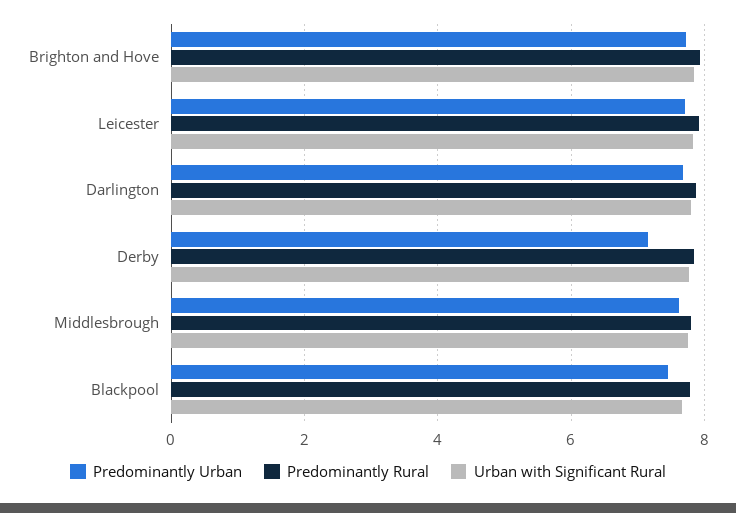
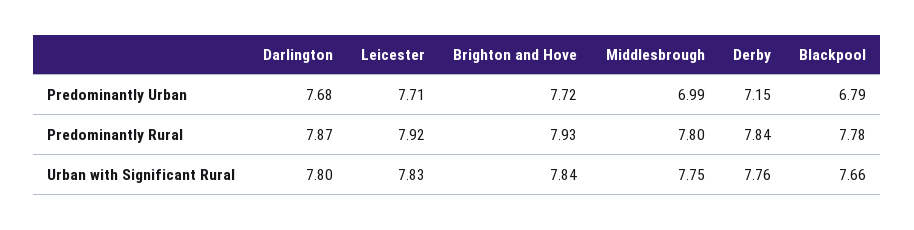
Predominantly Urban, Middlesbrough: 7.6 -> 6.99
Predominantly Urban, Blackpool: 7.4 -> 6.79

